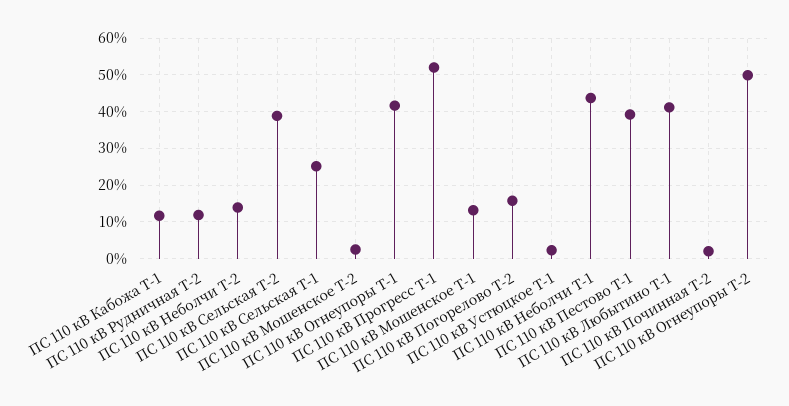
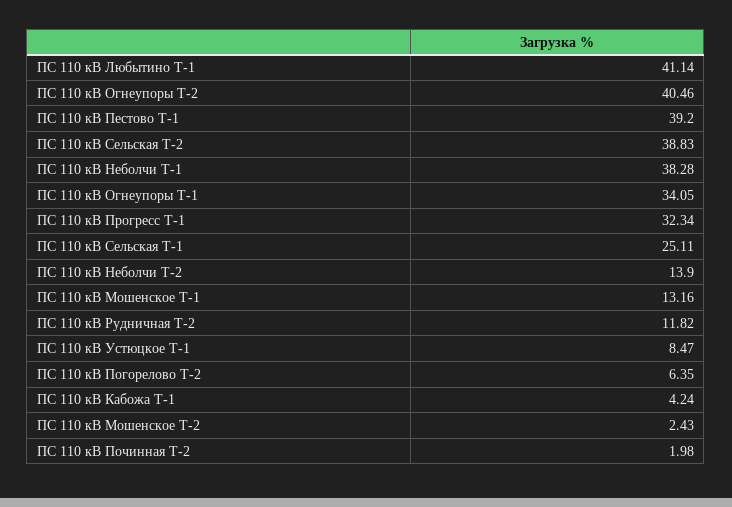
ПС 110 кВ Кабожа Т-1: 12 -> 4.24
ПС 110 кВ Огнеупоры Т-1: 42 -> 34.05
ПС 110 кВ Прогресс Т-1: 52 -> 32.34
ПС 110 кВ Погорелово Т-2: 16 -> 6.35
ПС 110 кВ Устюцкое Т-1: 2 -> 8.47
ПС 110 кВ Неболчи Т-1: 44 -> 38.28
ПС 110 кВ Огнеупоры Т-2: 50 -> 40.46

